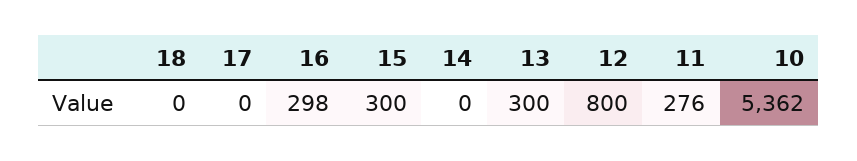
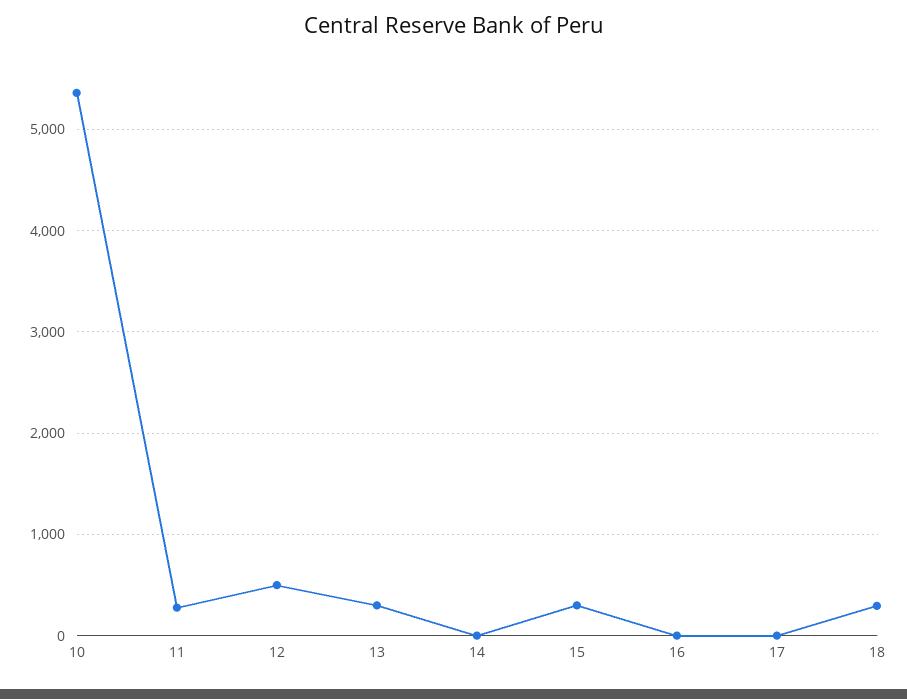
18: 0 -> 300
16: 298 -> 0
12: 800 -> 500

